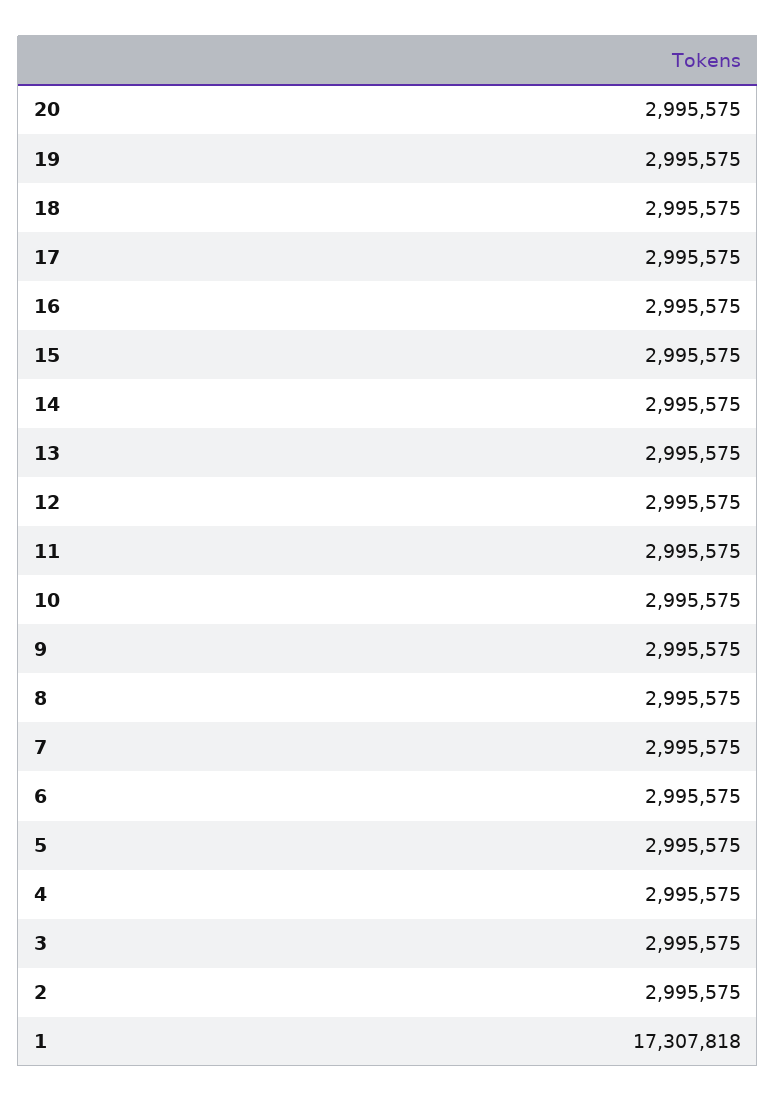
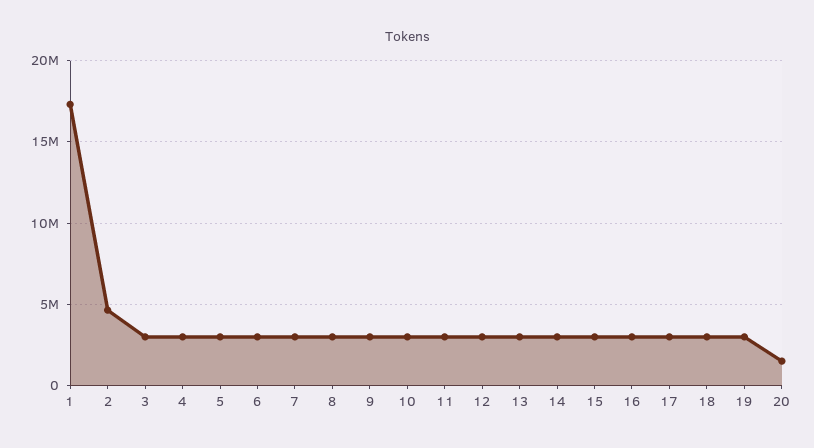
20: 2995575 -> 1500000
2: 2995575 -> 4500000

